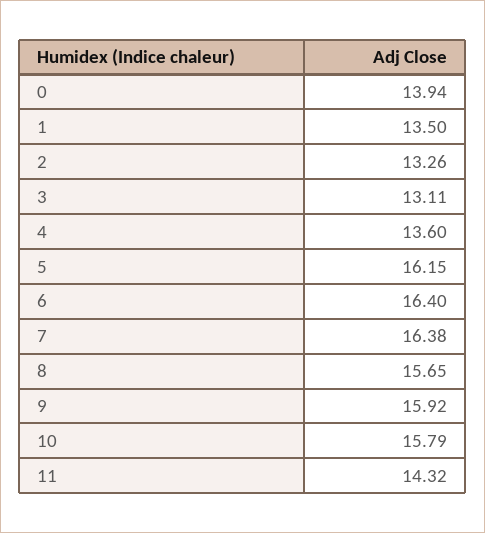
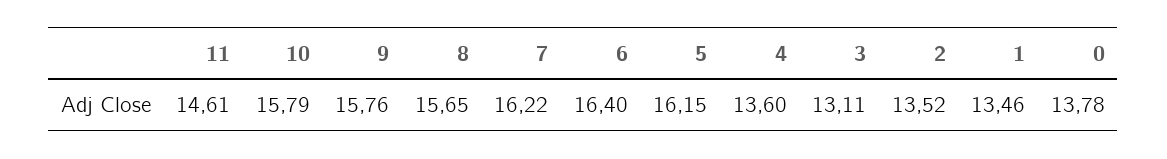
0: 13.94 -> 13.78
1: 13.5 -> 13.46
2: 13.26 -> 13.52
7: 16.38 -> 16.22
9: 15.92 -> 15.76
11: 14.32 -> 14.61

